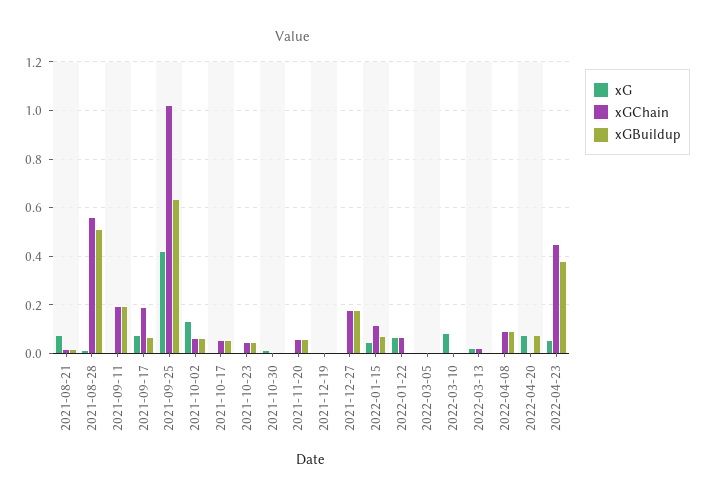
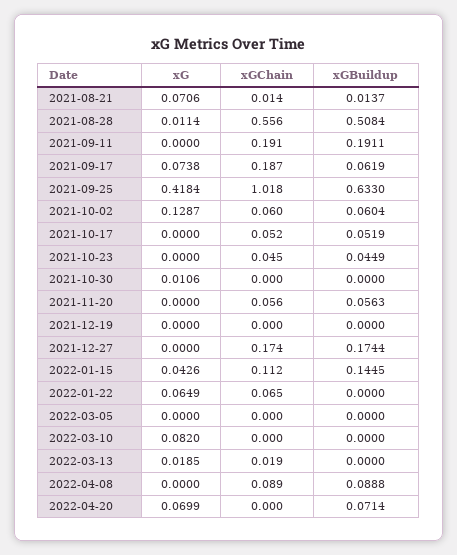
xGBuildup, 2022-01-15: 0.075 -> 0.1445
xG, 2022-04-23: 0.05 -> none
xGChain, 2022-04-23: 0.45 -> none
xGBuildup, 2022-04-23: 0.375 -> none

